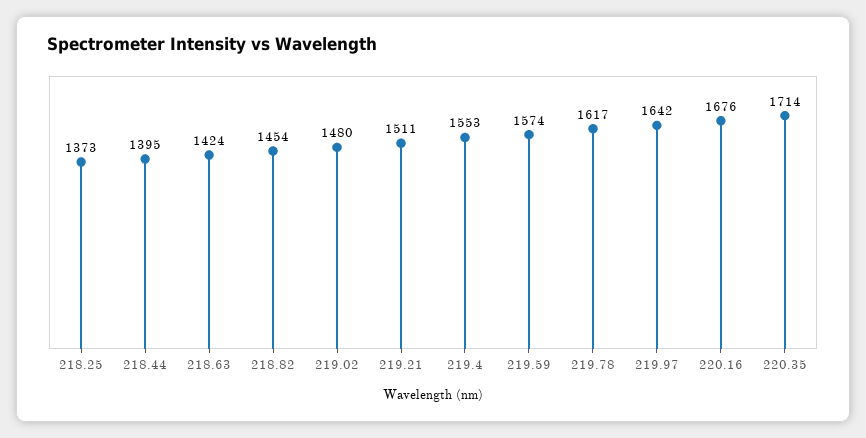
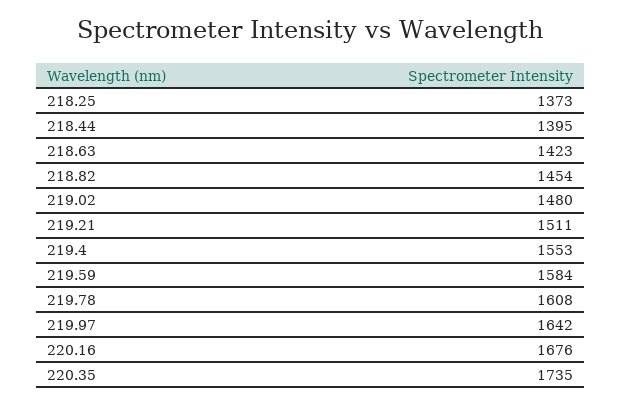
218.63: 1424 -> 1423
219.59: 1574 -> 1584
219.78: 1617 -> 1608
220.35: 1714 -> 1735

